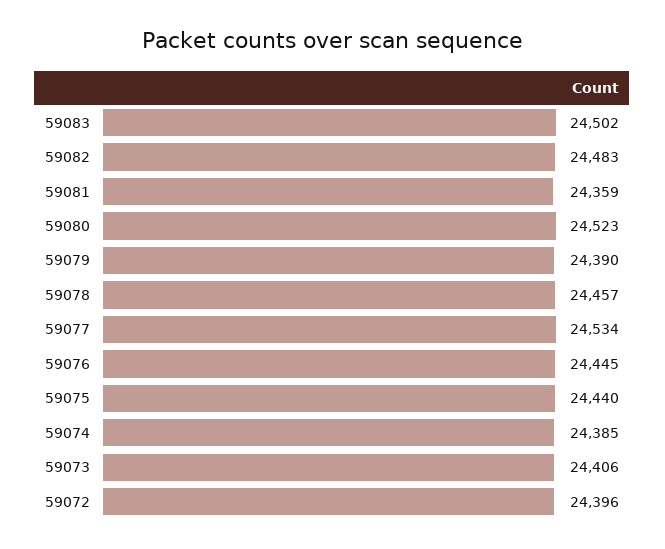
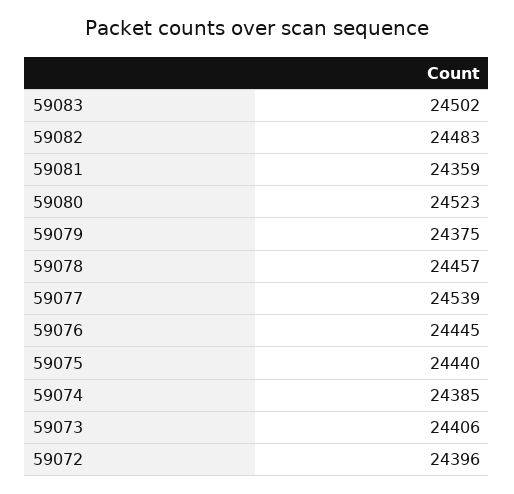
59079: 24390 -> 24375
59077: 24534 -> 24539

